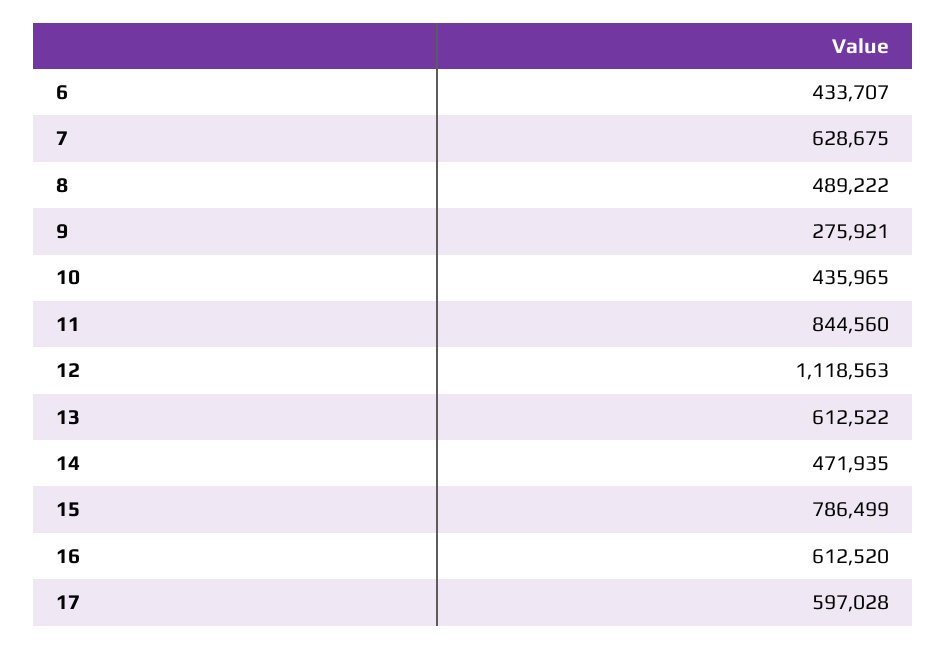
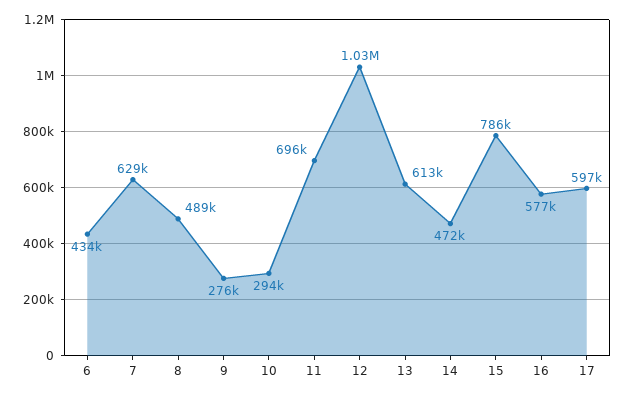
10: 435965 -> 294000
11: 844560 -> 696000
12: 1118563 -> 1030000
16: 612520 -> 577000

